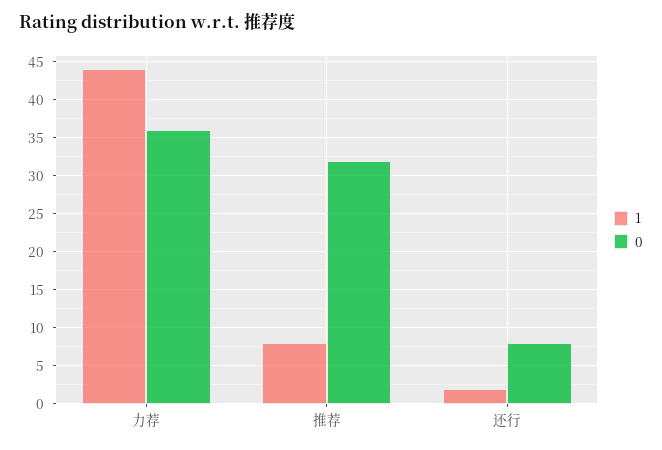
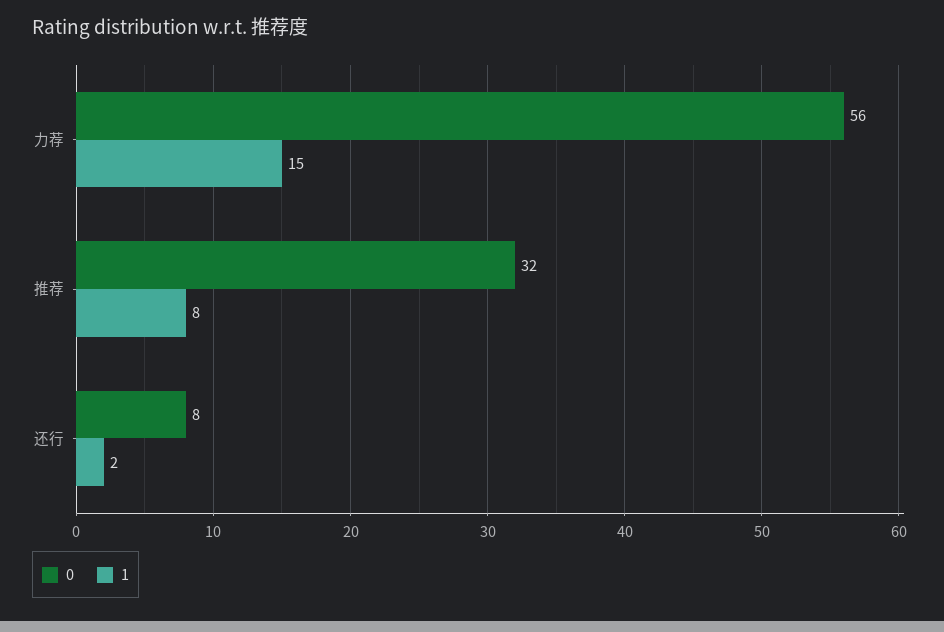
1, 力荐: 44 -> 15
0, 力荐: 36 -> 56

